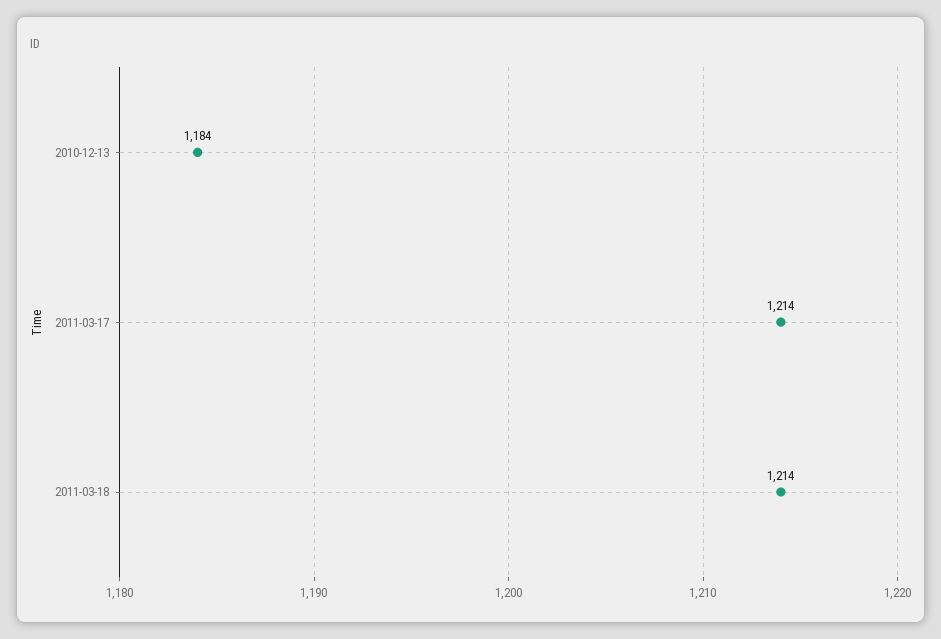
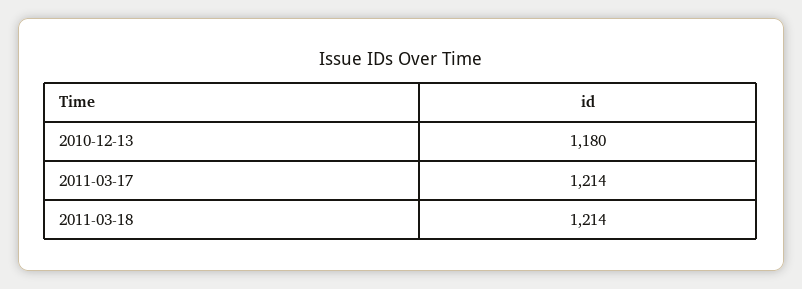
2010-12-13: 1184 -> 1180

